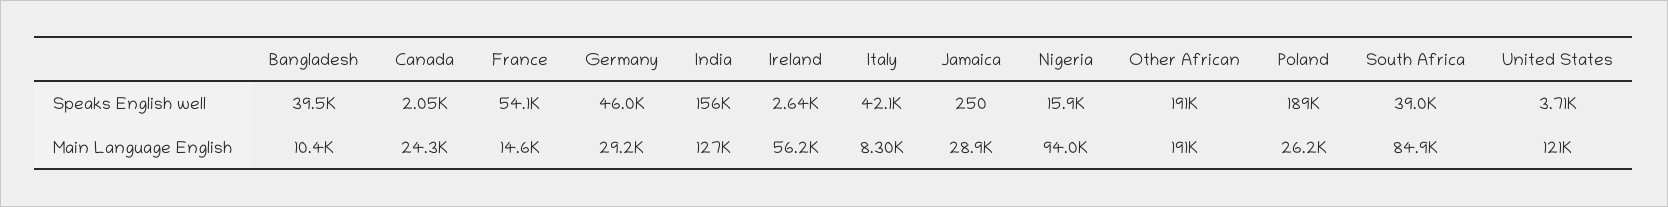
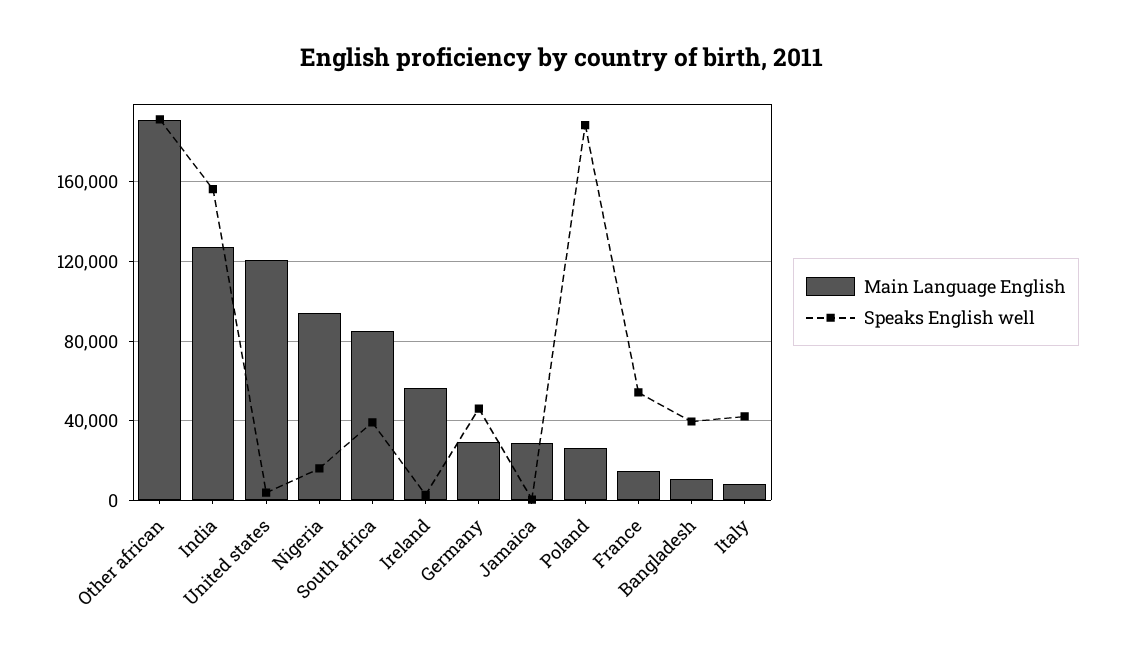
Speaks English well, Canada: 2050 -> none
Main Language English, Canada: 24300 -> none

